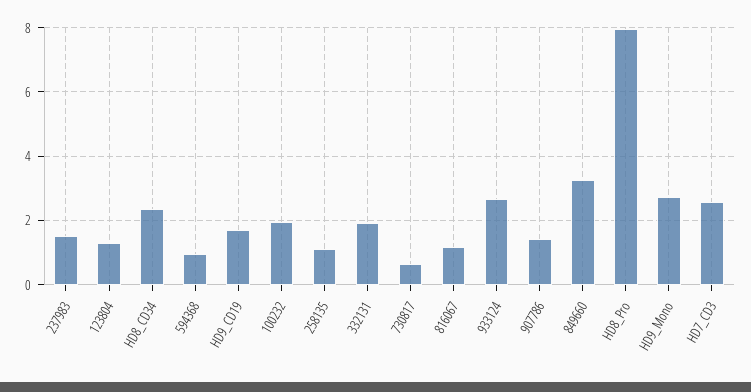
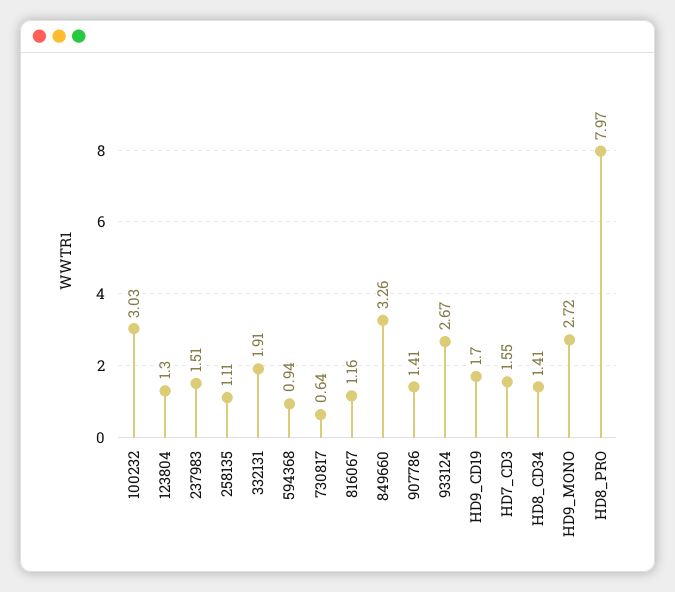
HD8_CD34: 2.4 -> 1.41
100232: 2 -> 3.03
HD7_CD3: 2.6 -> 1.55

